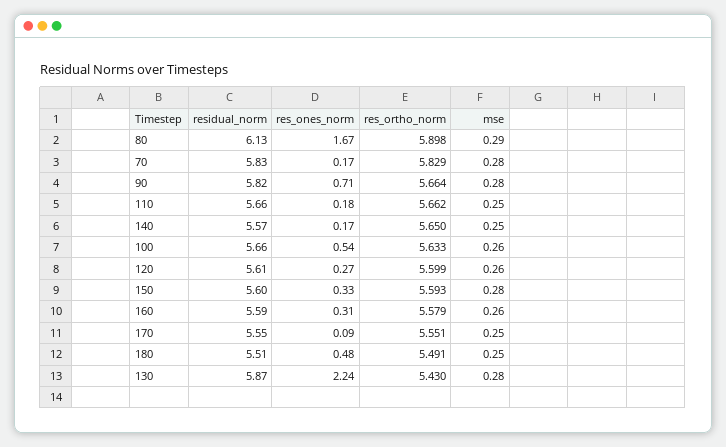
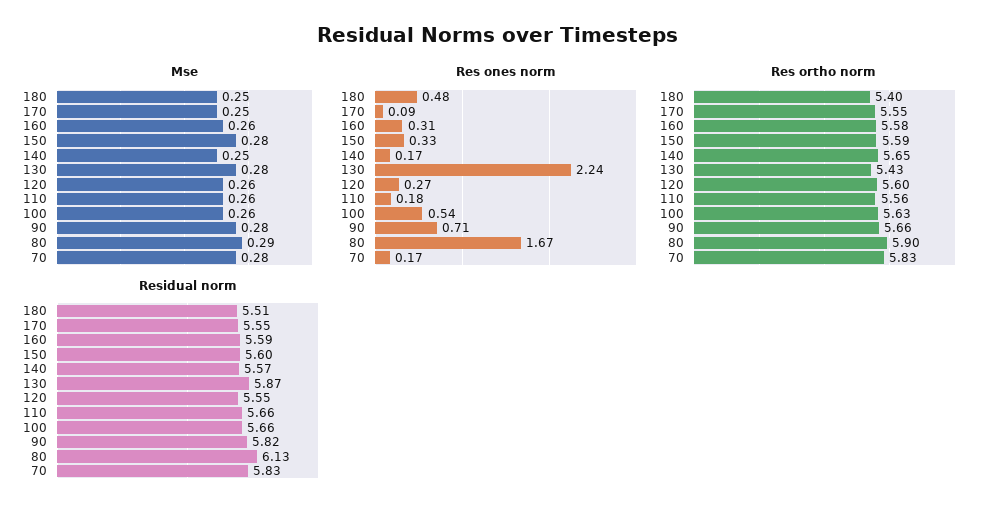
res_ortho_norm, 110: 5.662 -> 5.56
mse, 110: 0.25 -> 0.26
residual_norm, 120: 5.61 -> 5.55
res_ortho_norm, 180: 5.491 -> 5.4

